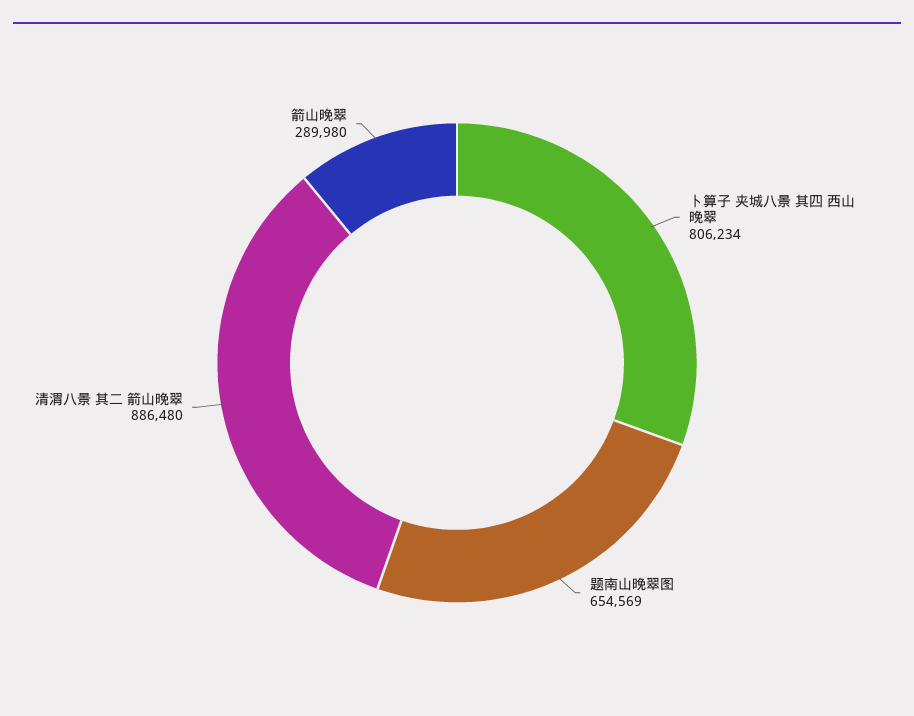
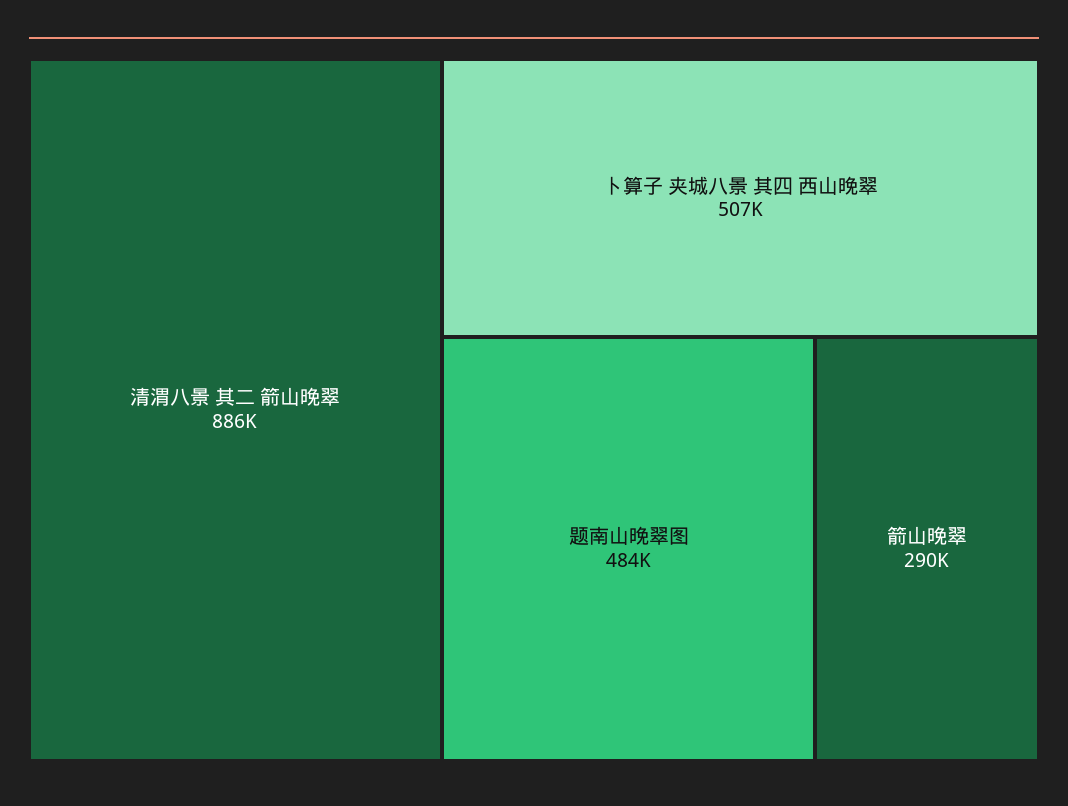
卜算子 夹城八景 其四 西山晚翠: 806234 -> 507000
题南山晚翠图: 654569 -> 484000

